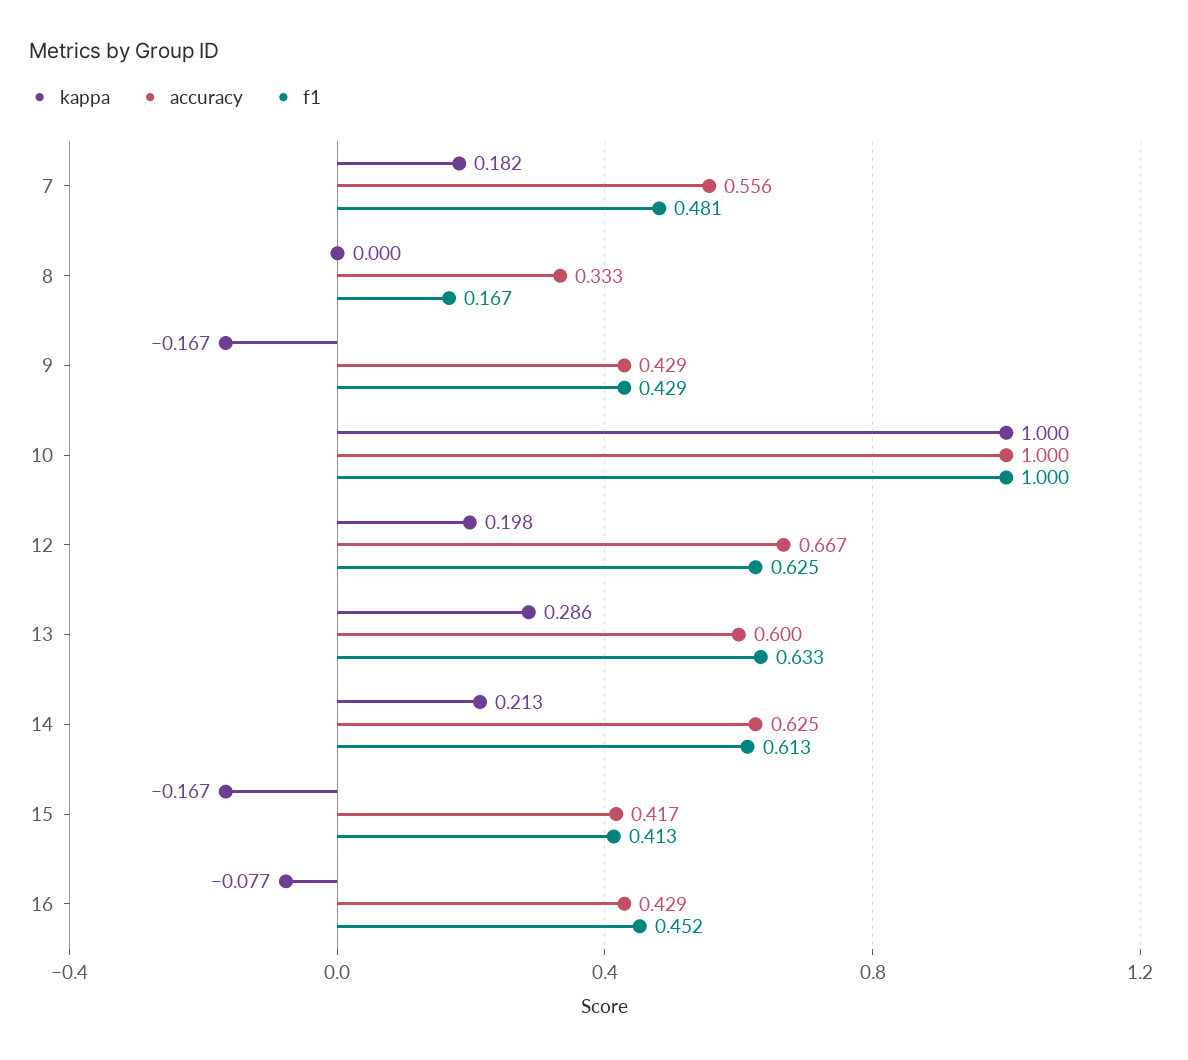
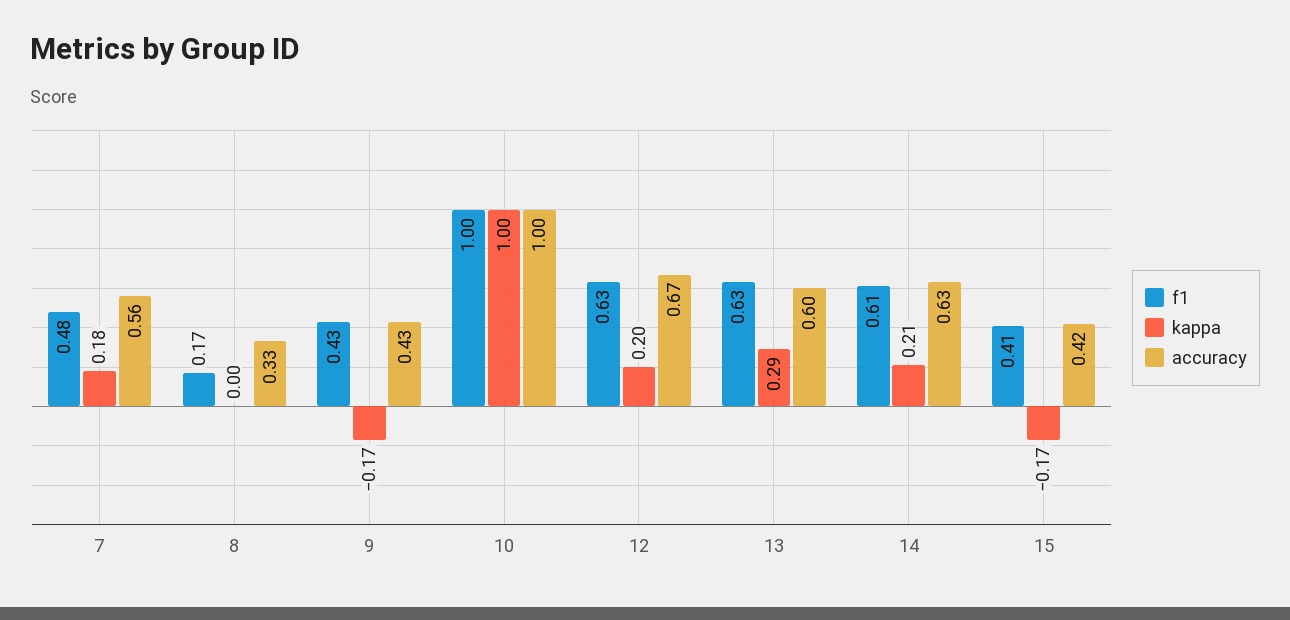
kappa, 16: -0.077 -> none
accuracy, 16: 0.429 -> none
f1, 16: 0.452 -> none

